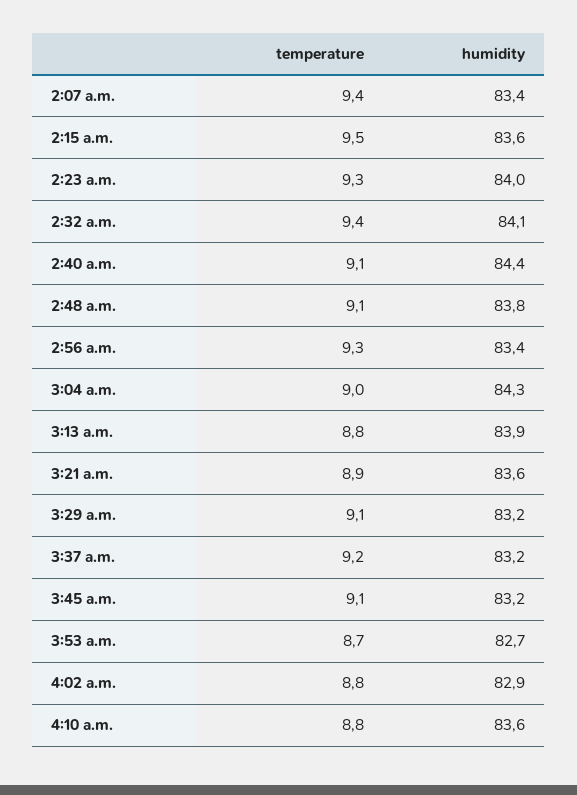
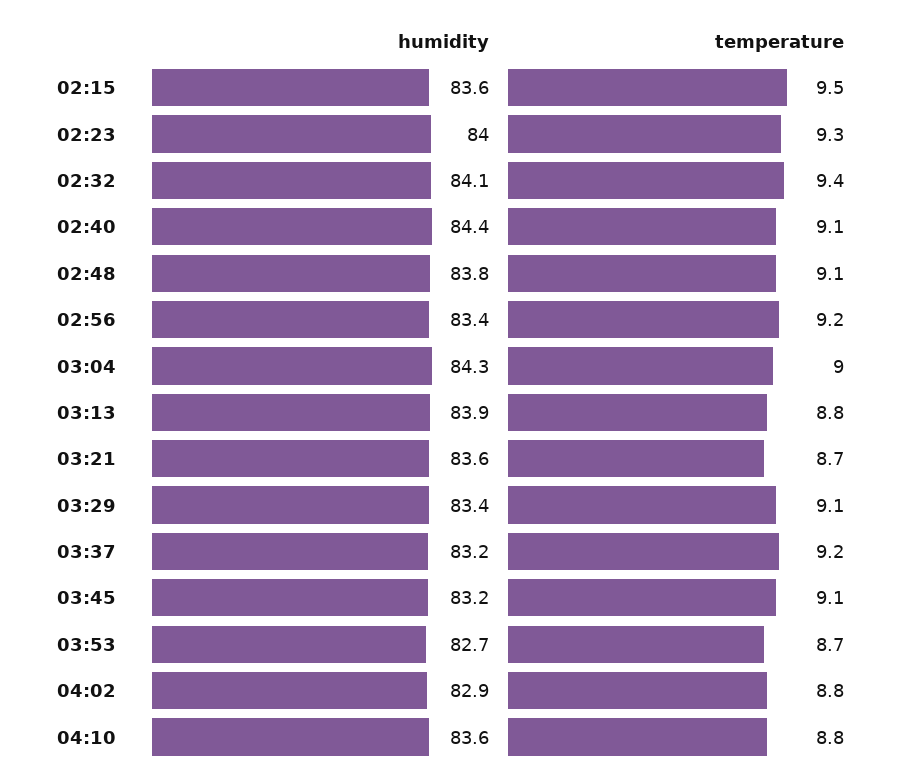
temperature, 2:07 a.m.: 9.4 -> none
humidity, 2:07 a.m.: 83.4 -> none
temperature, 2:56 a.m.: 9.3 -> 9.2
temperature, 3:21 a.m.: 8.9 -> 8.7
humidity, 3:29 a.m.: 83.2 -> 83.4

